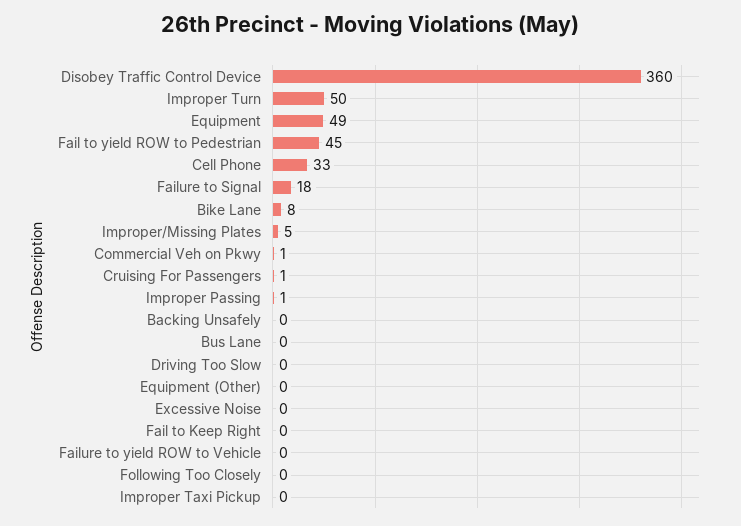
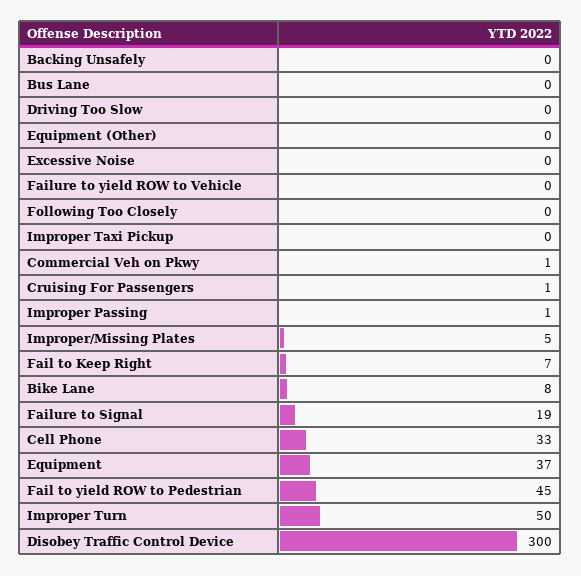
Disobey Traffic Control Device: 360 -> 300
Equipment: 49 -> 37
Failure to Signal: 18 -> 19
Fail to Keep Right: 0 -> 7

